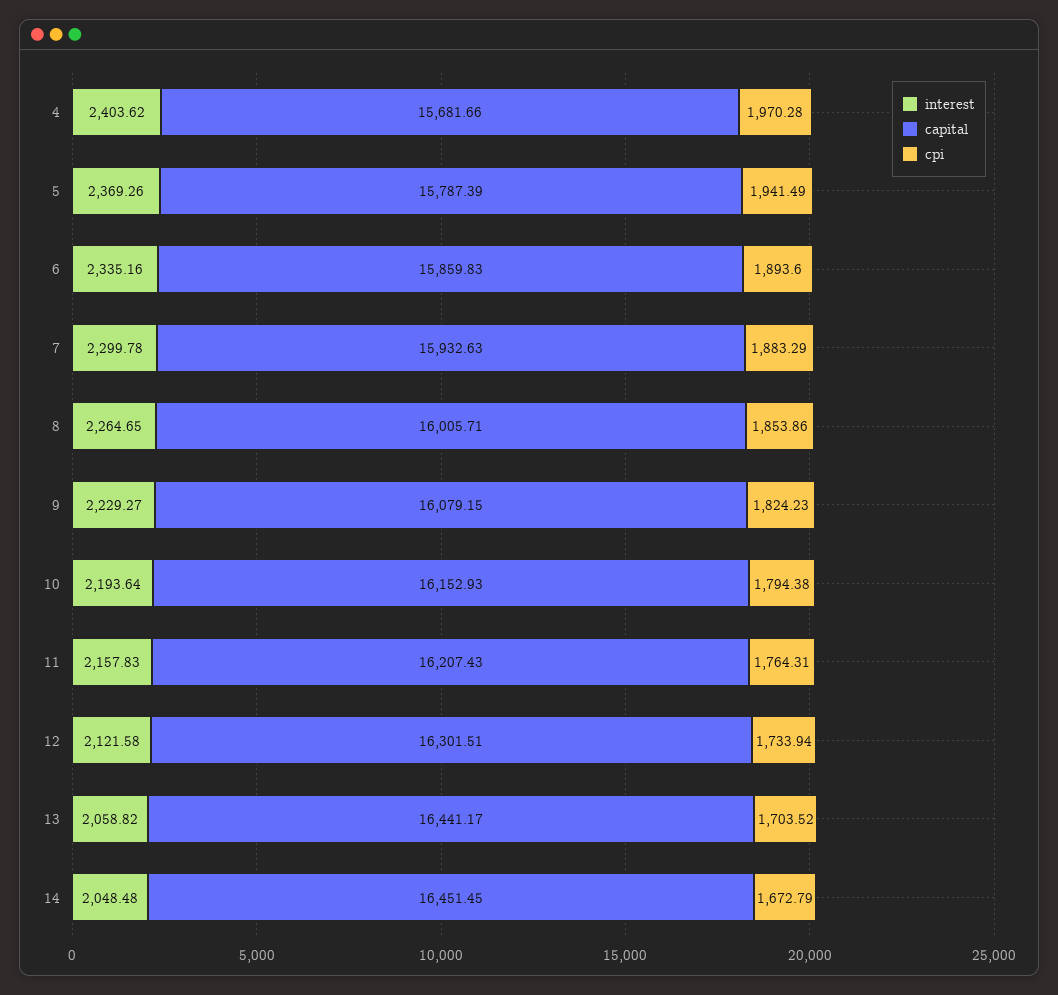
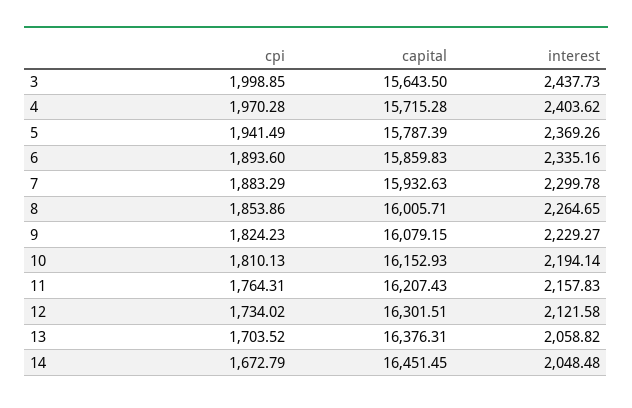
capital, 4: 15681.66 -> 15715.28
interest, 10: 2193.64 -> 2194.14
cpi, 10: 1794.38 -> 1810.13
cpi, 12: 1733.94 -> 1734.02
capital, 13: 16441.17 -> 16376.31
cpi, 3: none -> 1998.85
capital, 3: none -> 15643.5
interest, 3: none -> 2437.73

